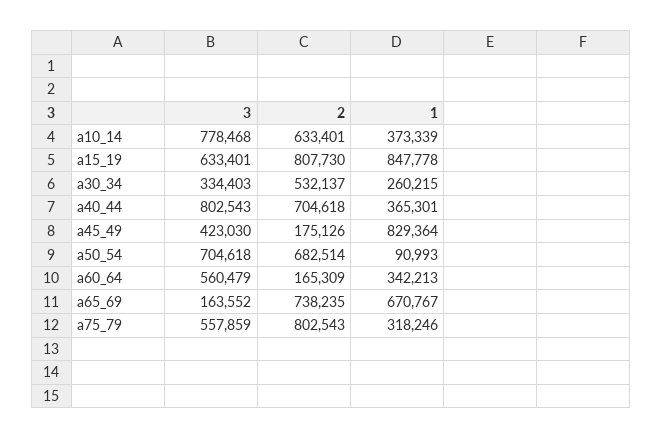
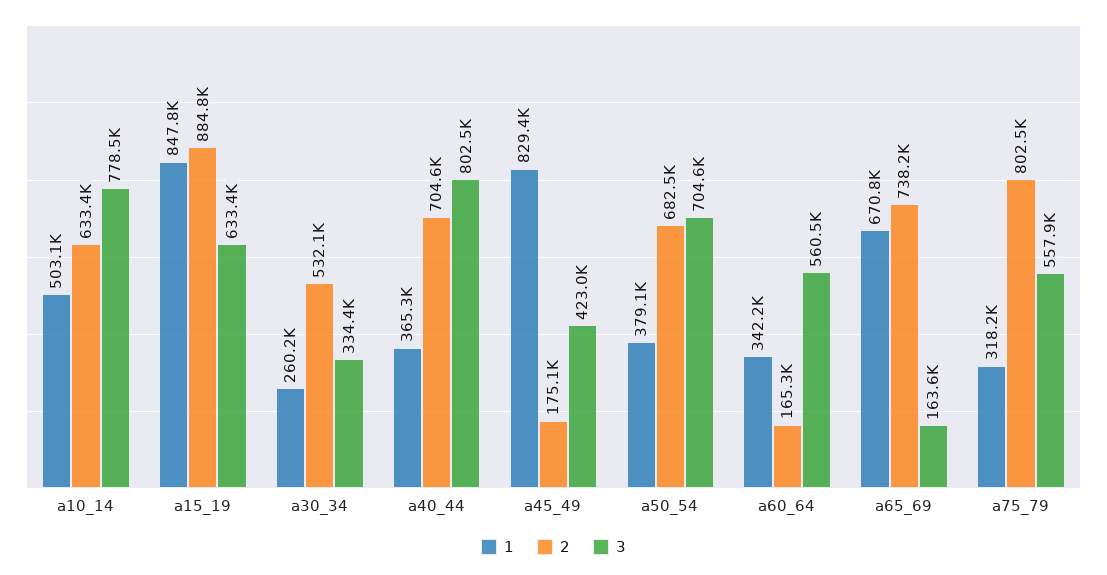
1, a10_14: 373339 -> 503100
2, a15_19: 807730 -> 884800
1, a50_54: 90993 -> 379100

